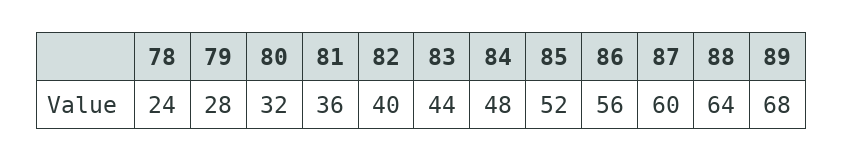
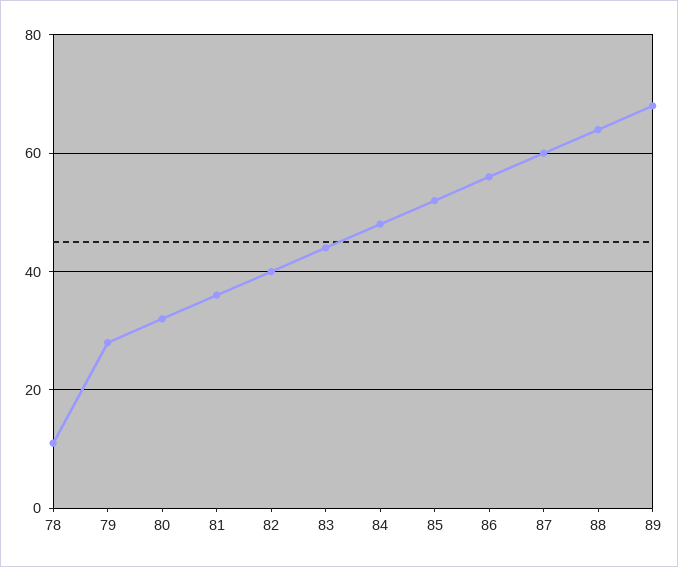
78: 24 -> 10

